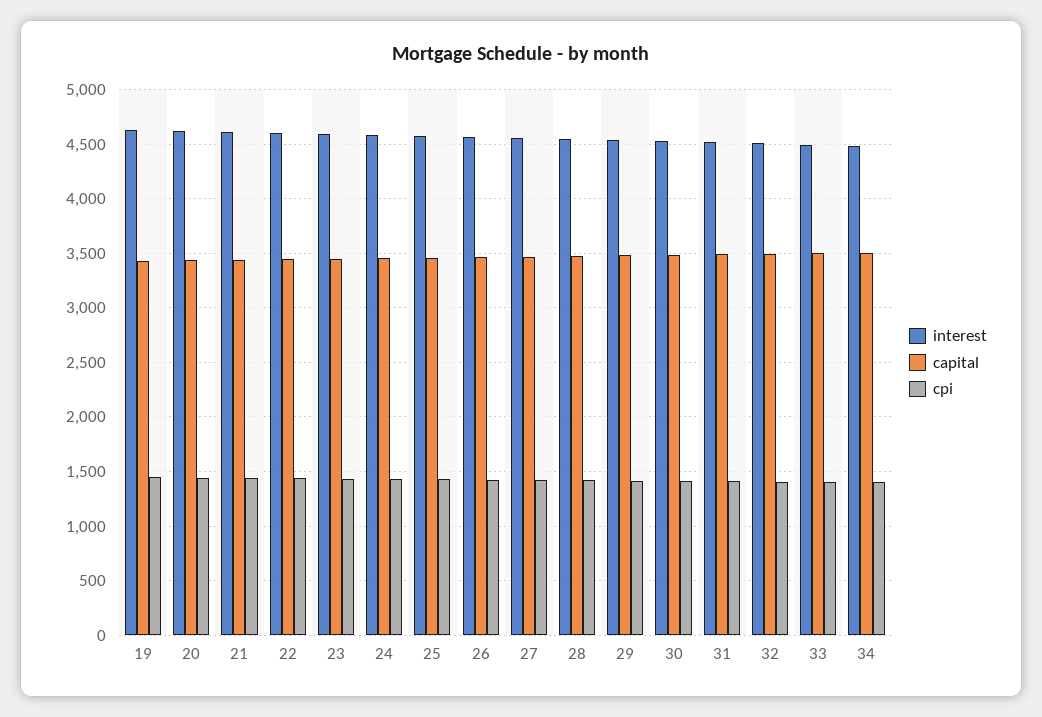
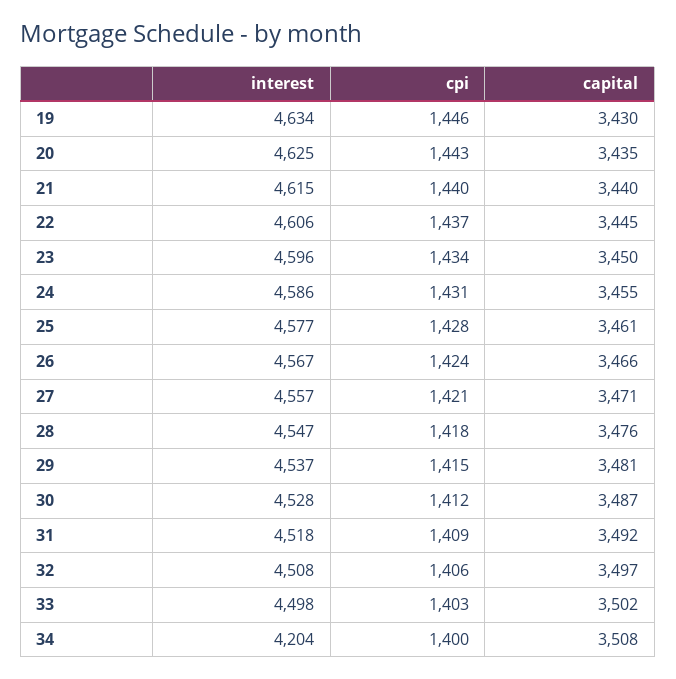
interest, 34: 4500 -> 4204

